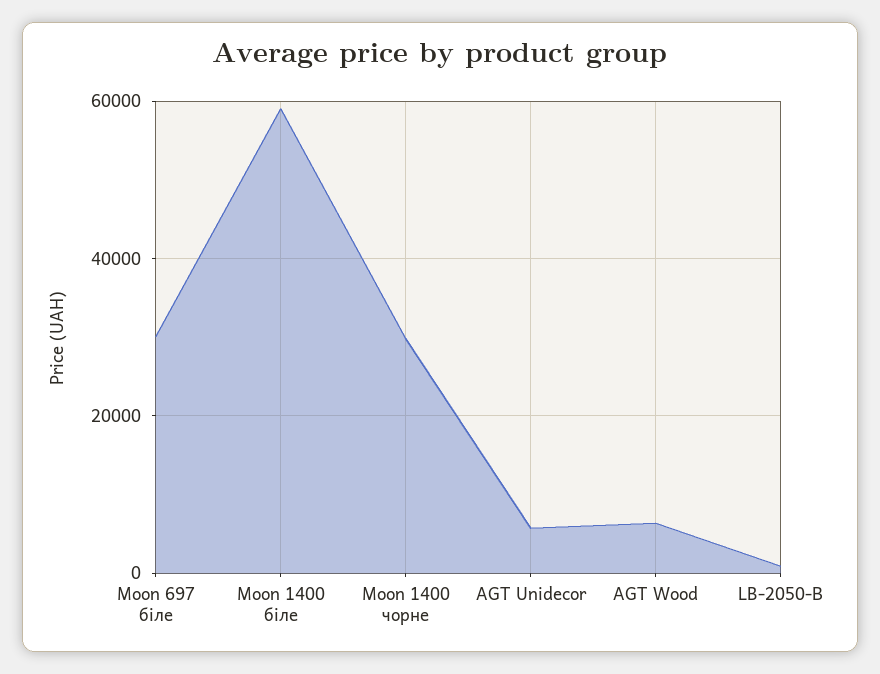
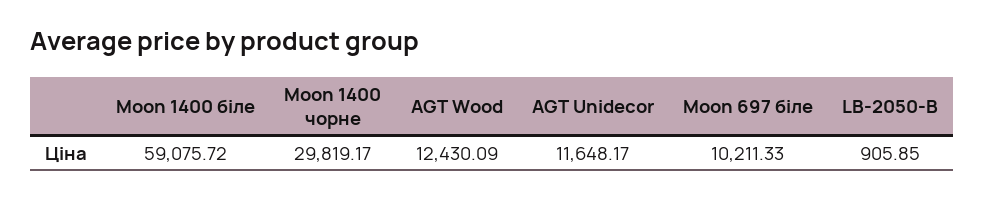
Moon 697 біле: 30000 -> 10211.33
AGT Unidecor: 6000 -> 11648.17
AGT Wood: 6000 -> 12430.09

